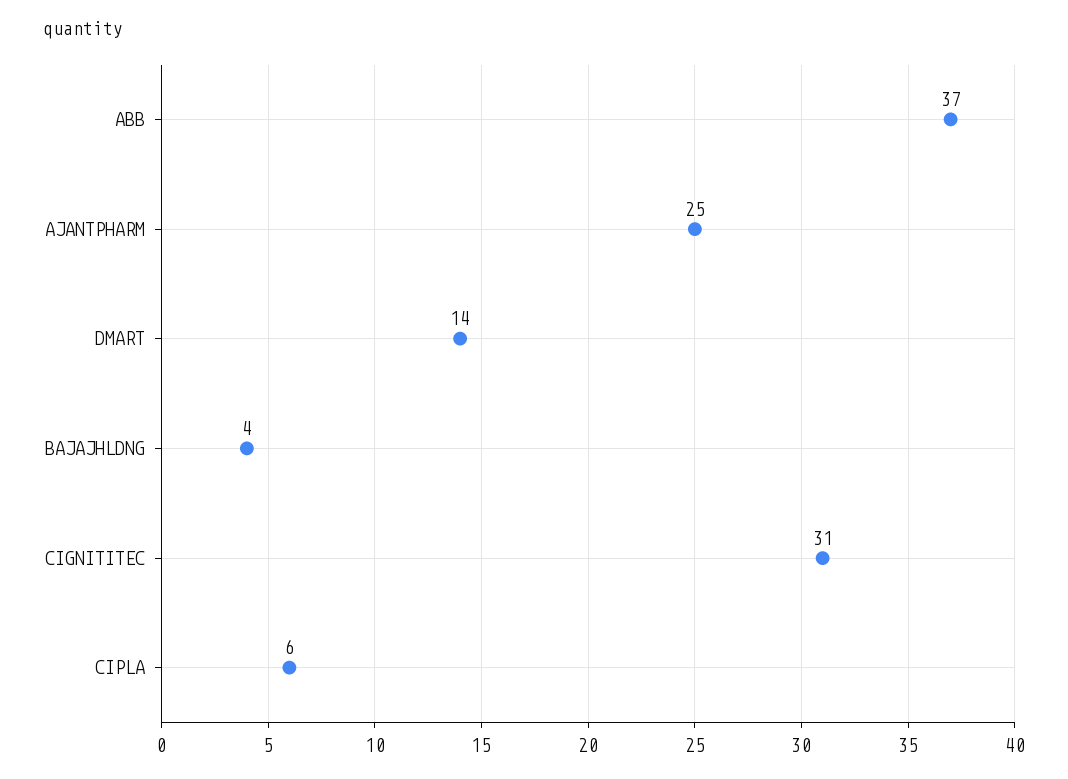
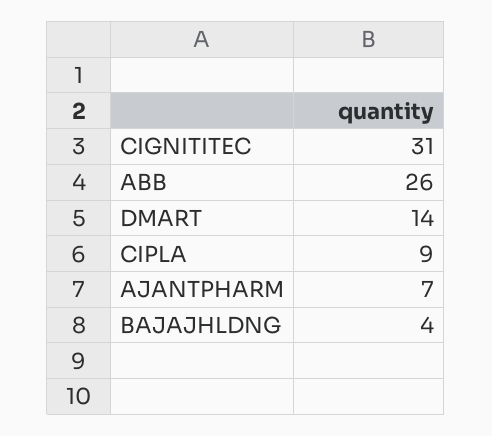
ABB: 37 -> 26
AJANTPHARM: 25 -> 7
CIPLA: 6 -> 9

